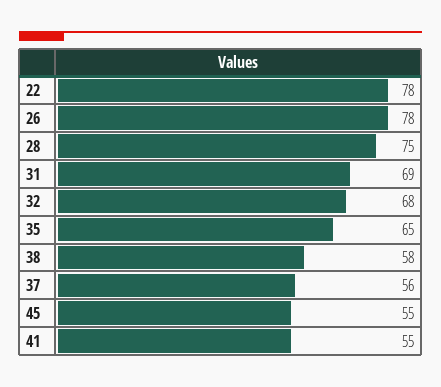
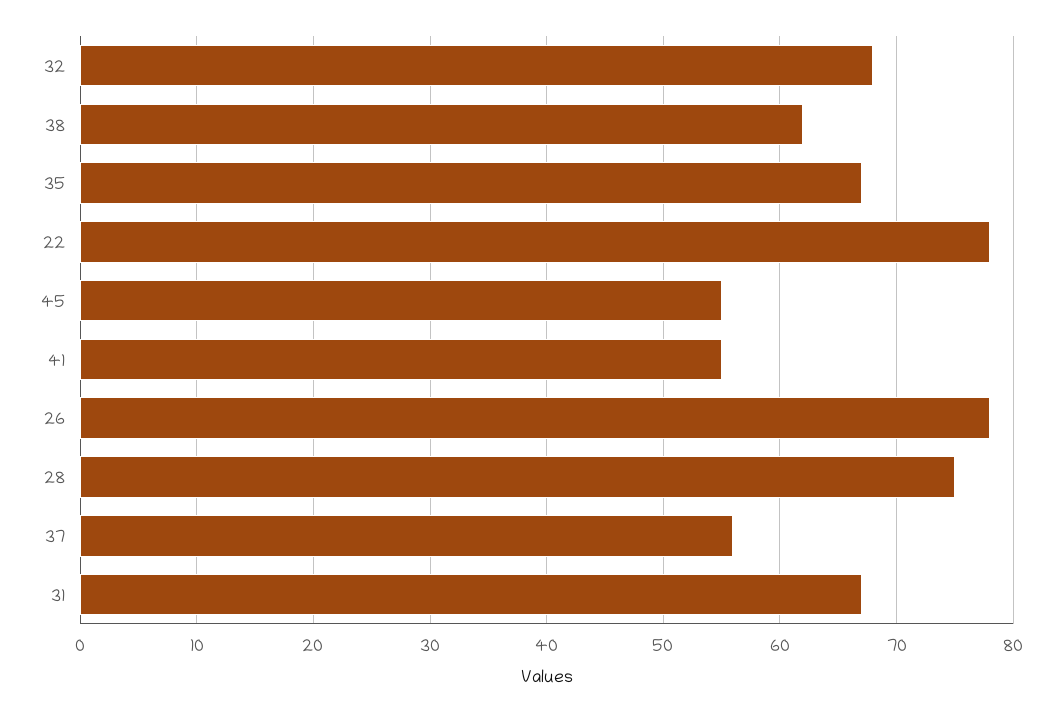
31: 69 -> 67
35: 65 -> 67
38: 58 -> 62

